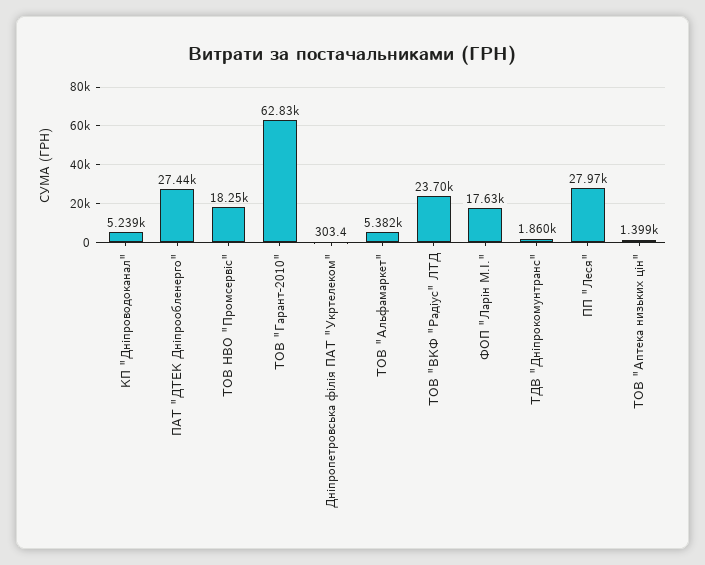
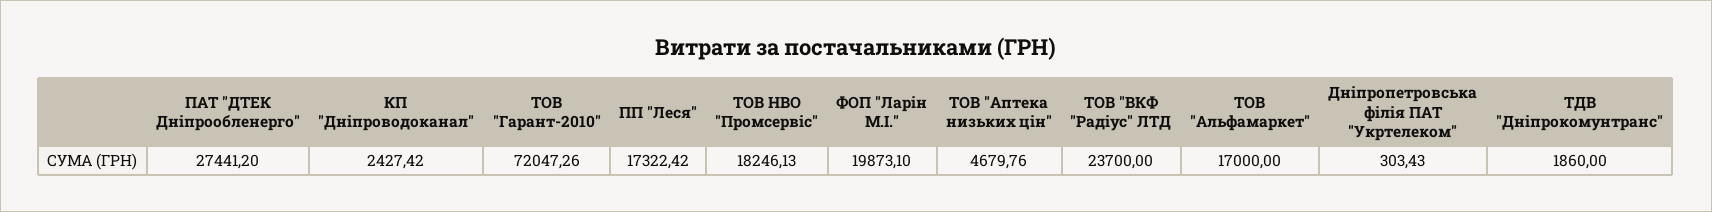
КП "Дніпроводоканал": 5239 -> 2427.42
ТОВ "Гарант-2010": 62830 -> 72047.26
ТОВ "Альфамаркет": 5382 -> 17000
ФОП "Ларін М.І.": 17630 -> 19873.1
ПП "Леся": 27970 -> 17322.42
ТОВ "Аптека низьких цін": 1399 -> 4679.76

